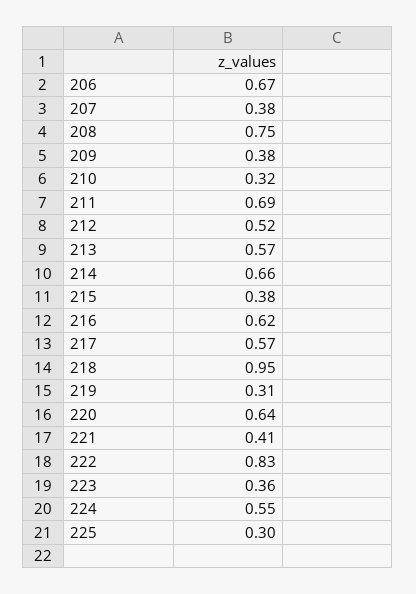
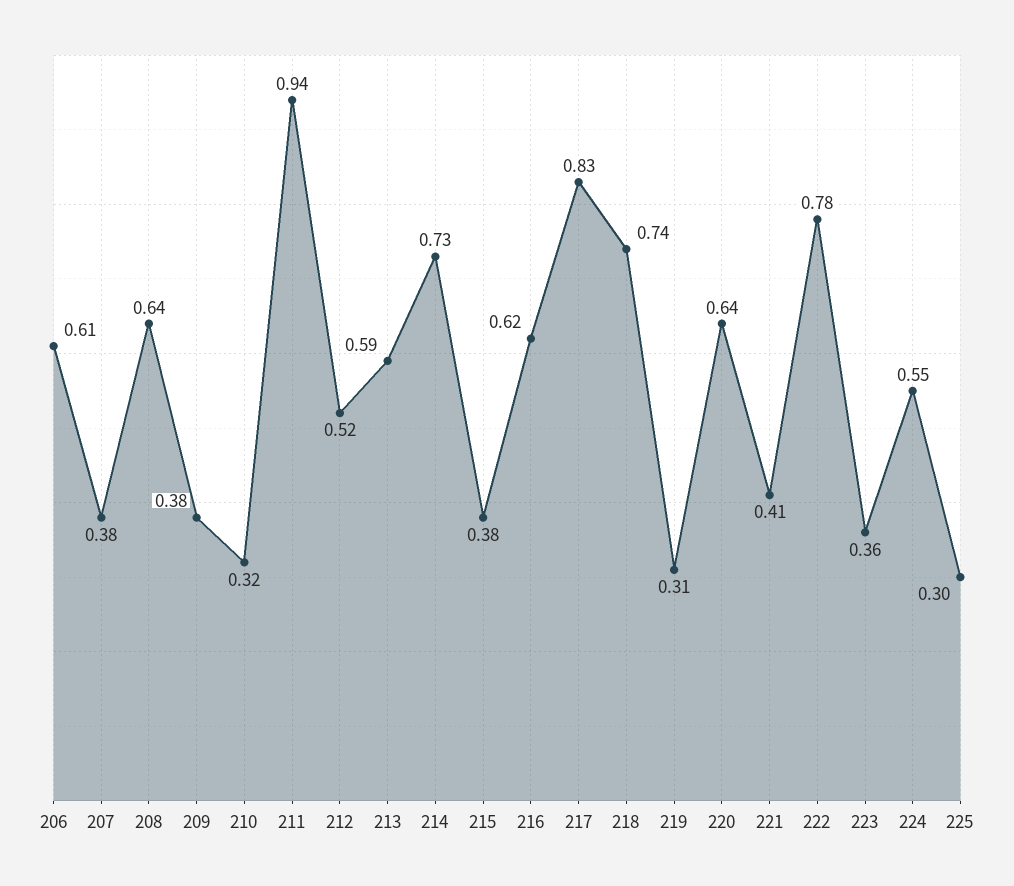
206: 0.67 -> 0.61
208: 0.75 -> 0.64
211: 0.69 -> 0.94
213: 0.57 -> 0.59
214: 0.66 -> 0.73
217: 0.57 -> 0.83
218: 0.95 -> 0.74
222: 0.83 -> 0.78

